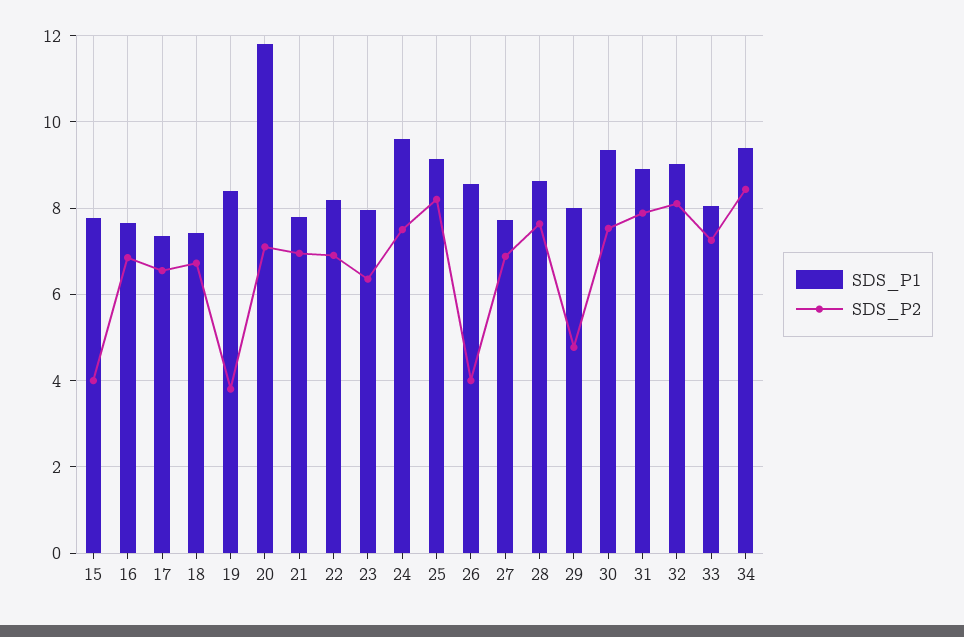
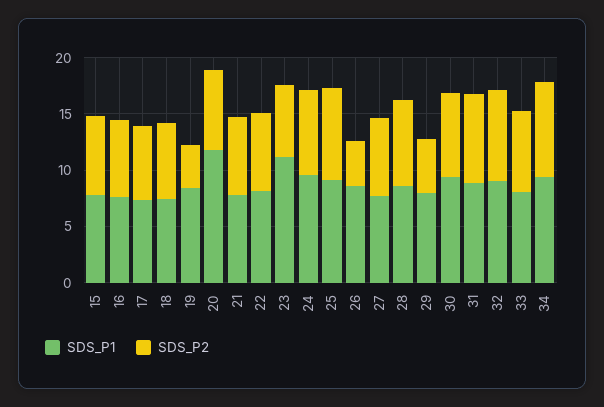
SDS_P2, 15: 4 -> 7
SDS_P1, 23: 8 -> 11

